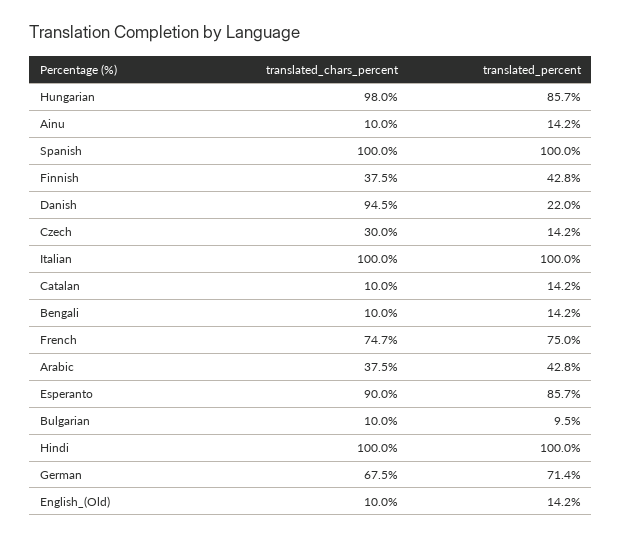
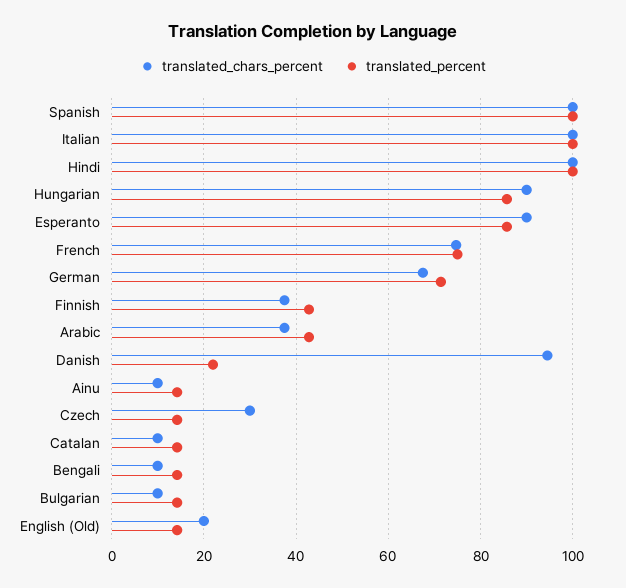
translated_chars_percent, Hungarian: 98 -> 90
translated_percent, Bulgarian: 9.5 -> 14
translated_chars_percent, English_(Old): 10 -> 20

